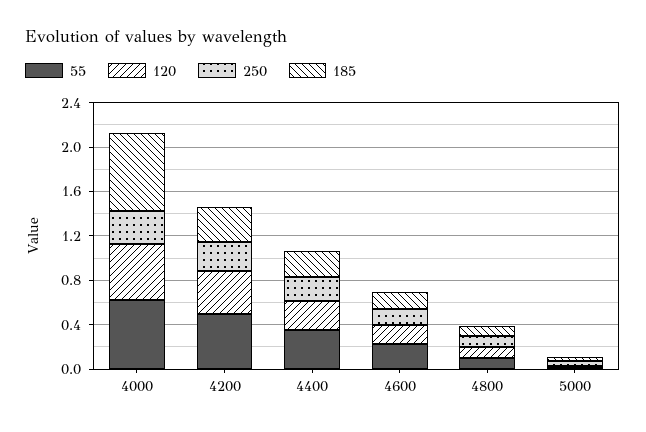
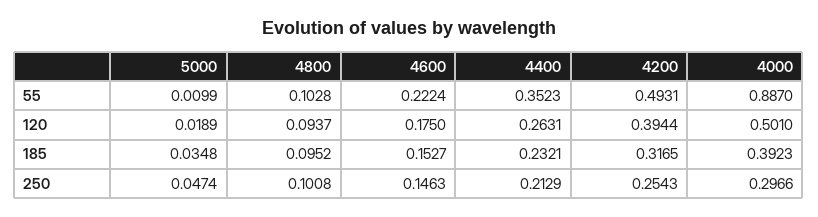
55, 4000: 0.6 -> 0.887
185, 4000: 0.7 -> 0.3923

